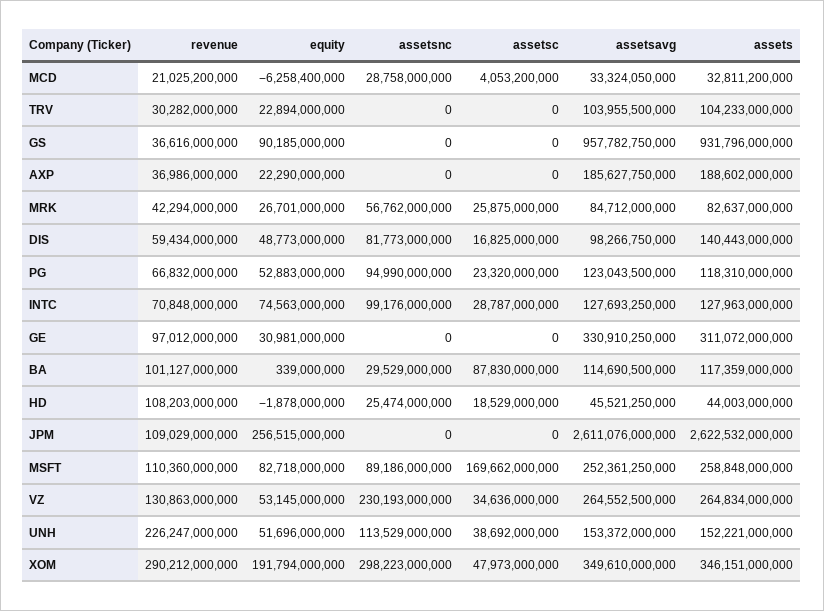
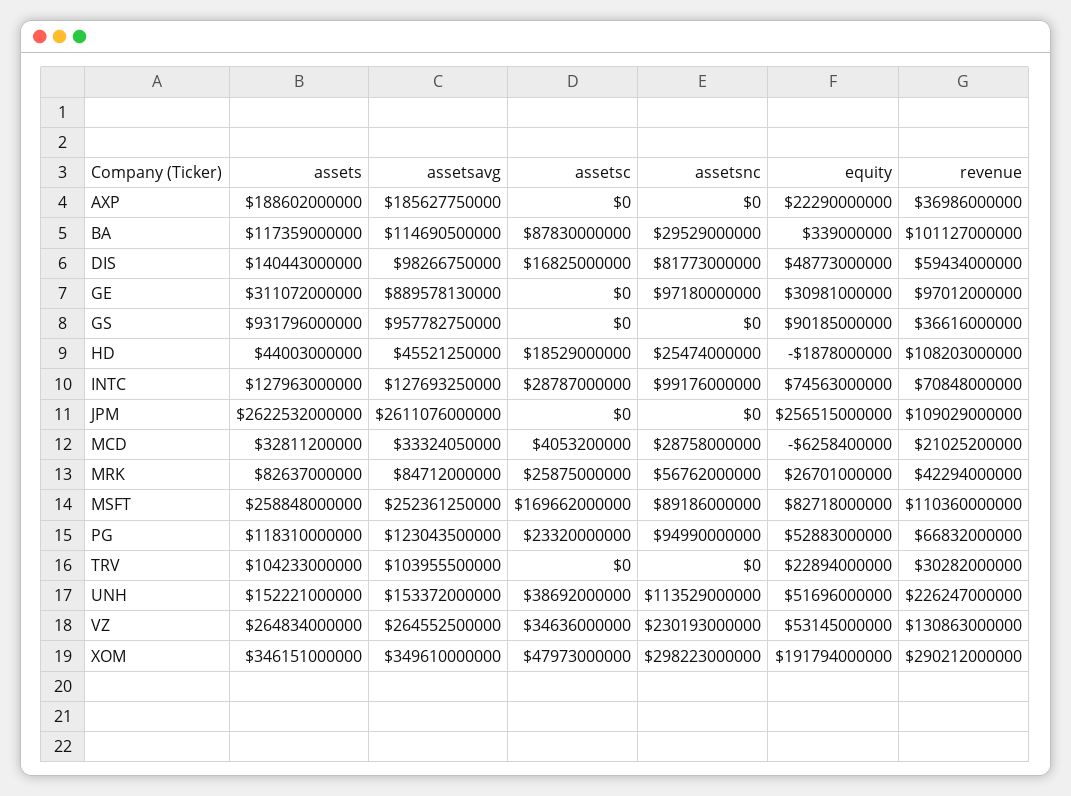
assetsnc, GE: 0 -> 97180000000
assetsavg, GE: 330910250000 -> 889578130000

